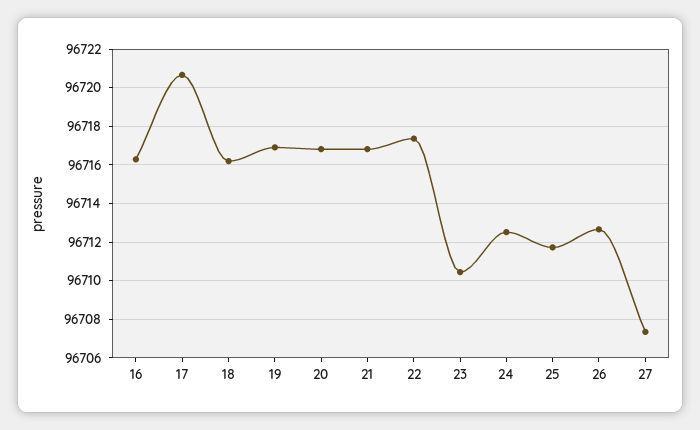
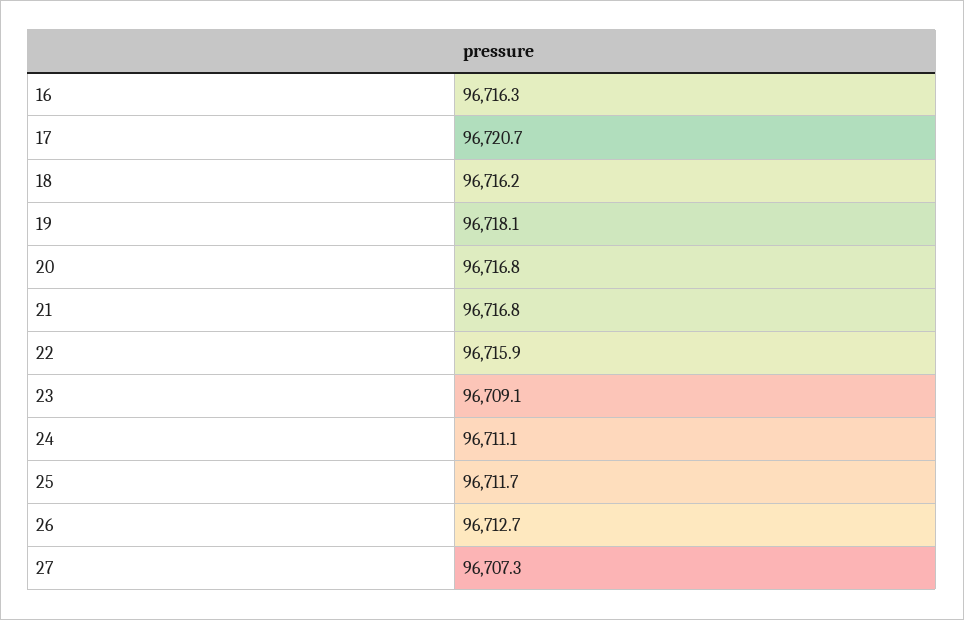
19: 96717 -> 96718.1
22: 96717.5 -> 96715.9
23: 96710.5 -> 96709.1
24: 96712.5 -> 96711.1

